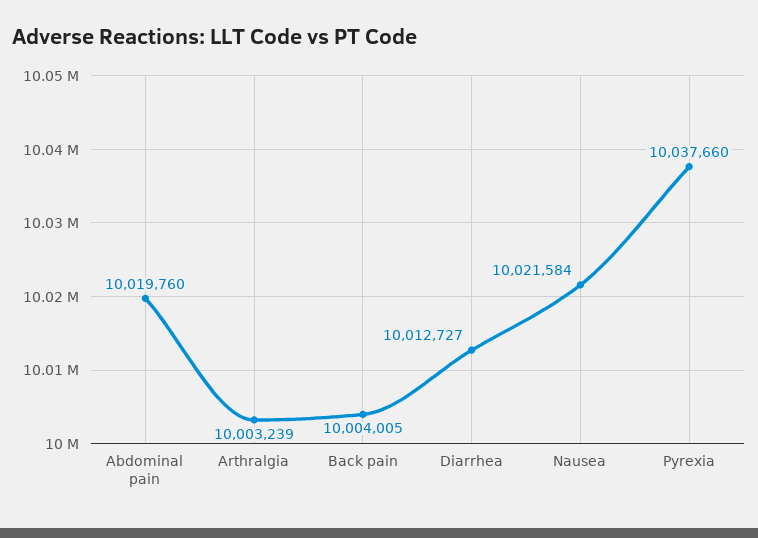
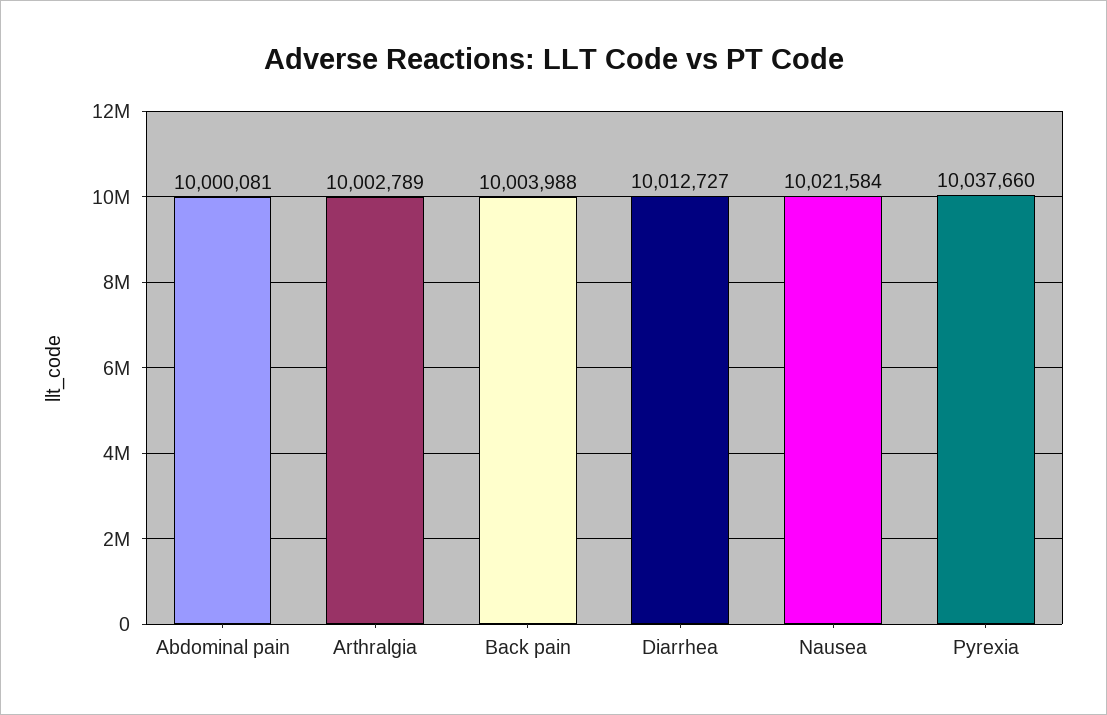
Abdominal pain: 10019760 -> 10000081
Arthralgia: 10003239 -> 10002789
Back pain: 10004005 -> 10003988

